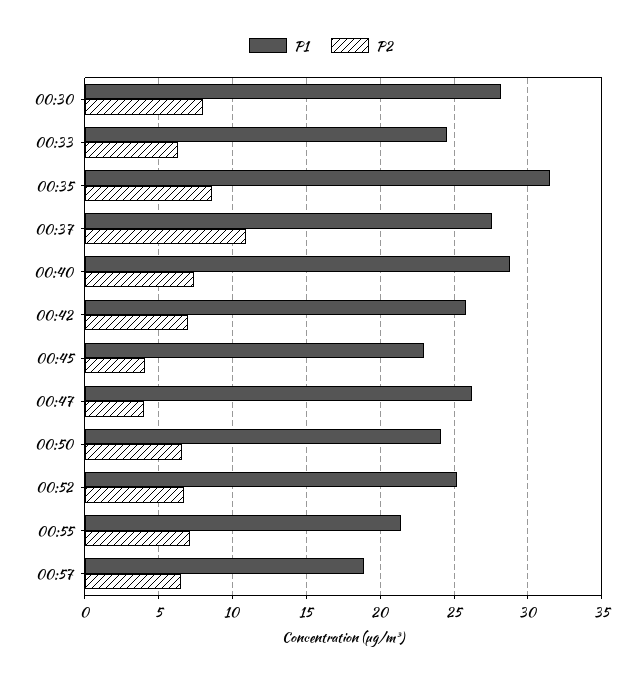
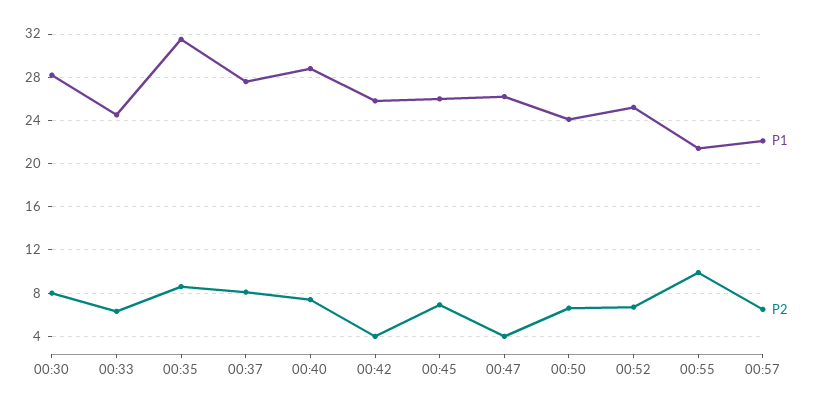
P2, 00:37: 11 -> 8
P2, 00:42: 7 -> 4
P1, 00:45: 23 -> 26
P2, 00:45: 4 -> 7
P2, 00:55: 7 -> 10
P1, 00:57: 19 -> 22

